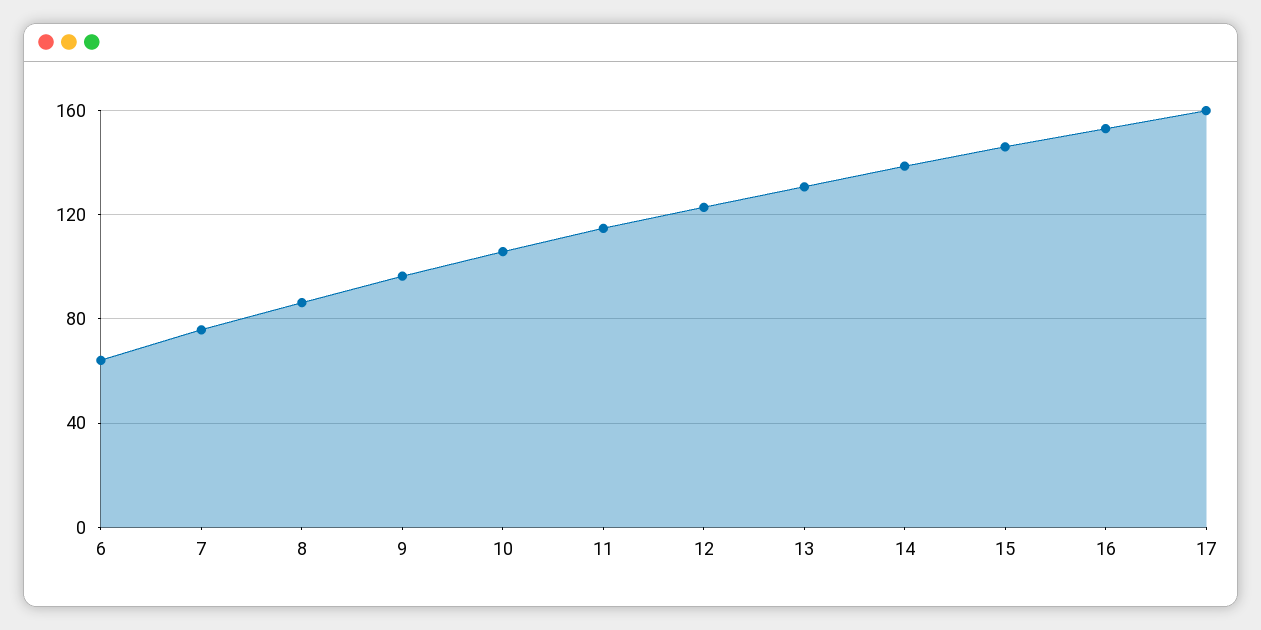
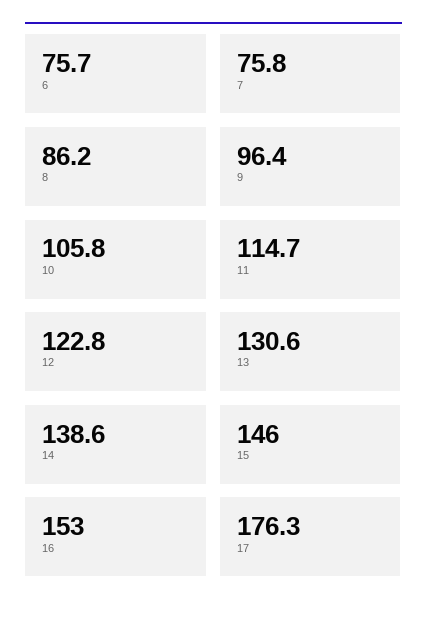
6: 65 -> 75.7
17: 160 -> 176.3

